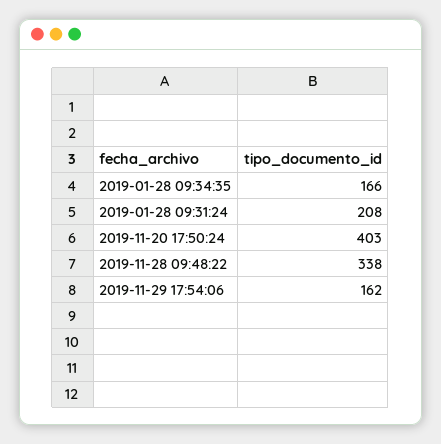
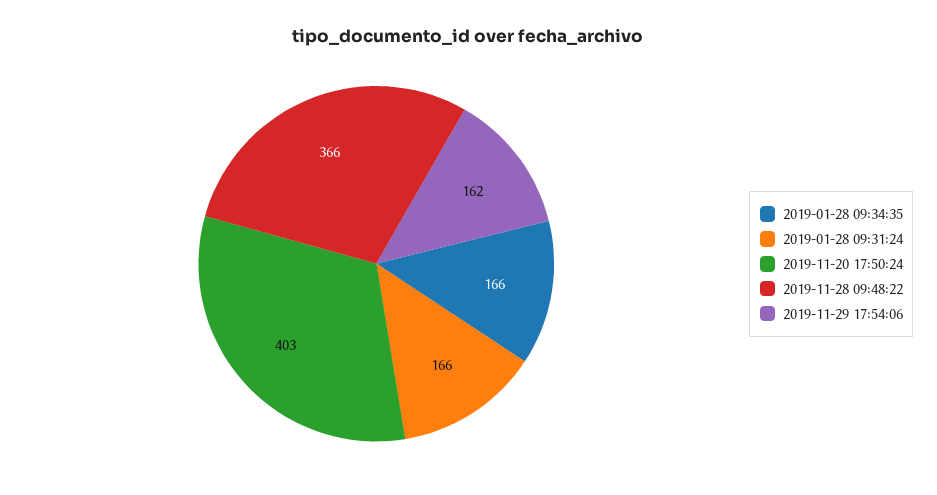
2019-01-28 09:31:24: 208 -> 166
2019-11-28 09:48:22: 338 -> 366

